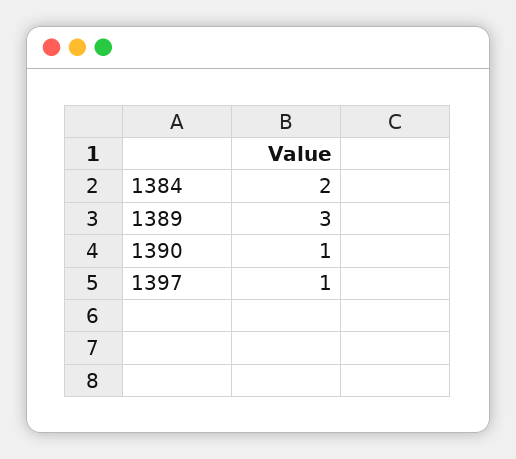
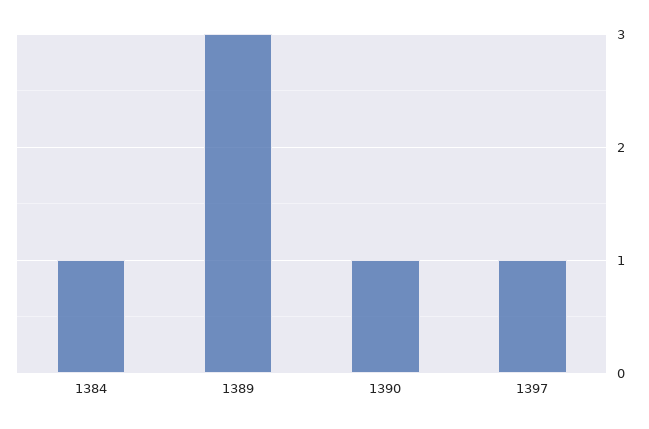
1384: 2 -> 1

